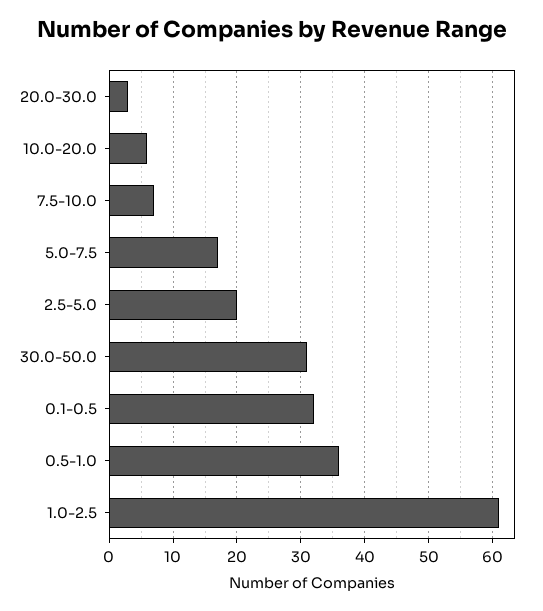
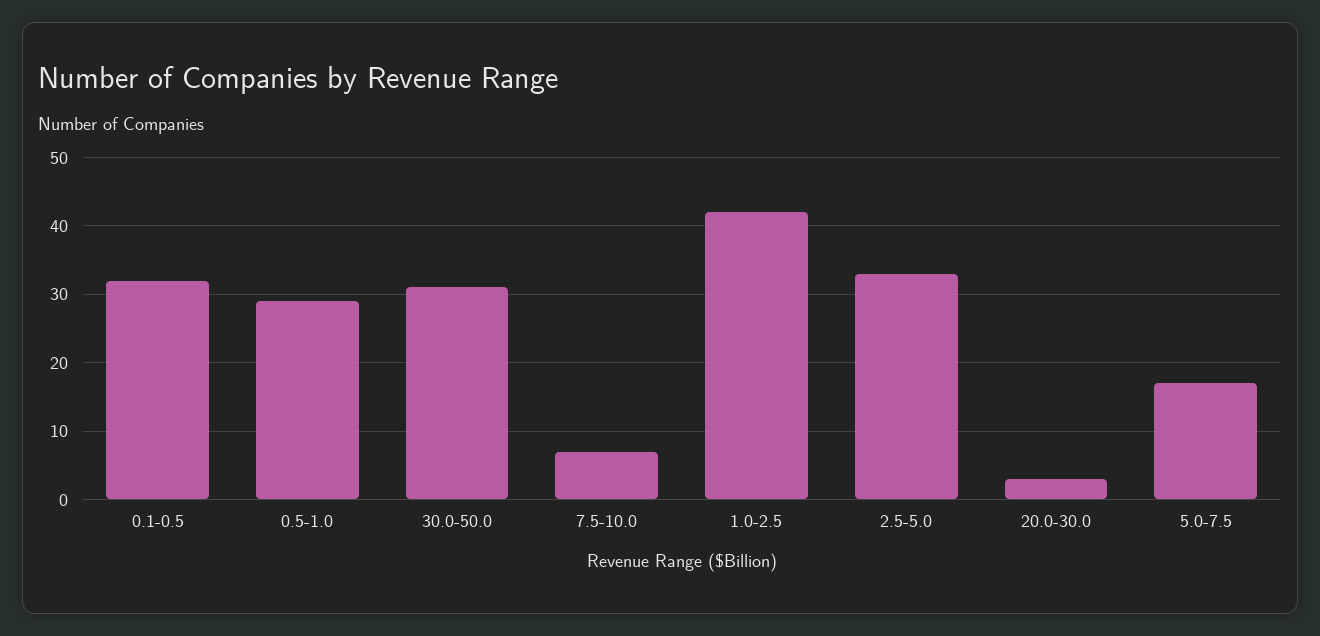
10.0-20.0: 6 -> none
2.5-5.0: 20 -> 33
0.5-1.0: 36 -> 29
1.0-2.5: 61 -> 42

